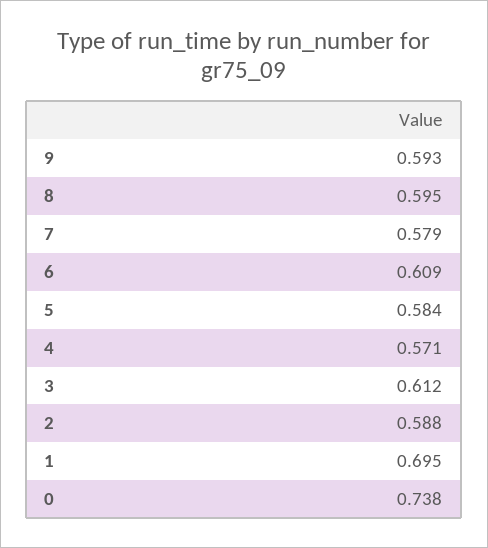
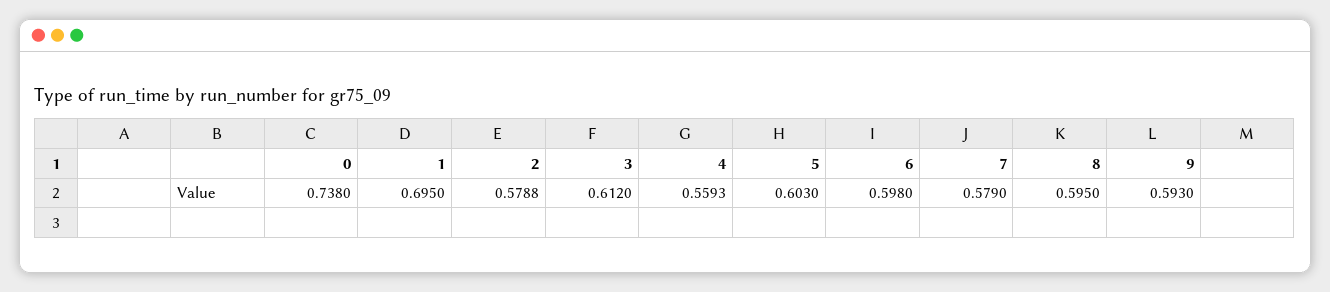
6: 0.609 -> 0.598
5: 0.584 -> 0.603
4: 0.571 -> 0.5593
2: 0.588 -> 0.5788

